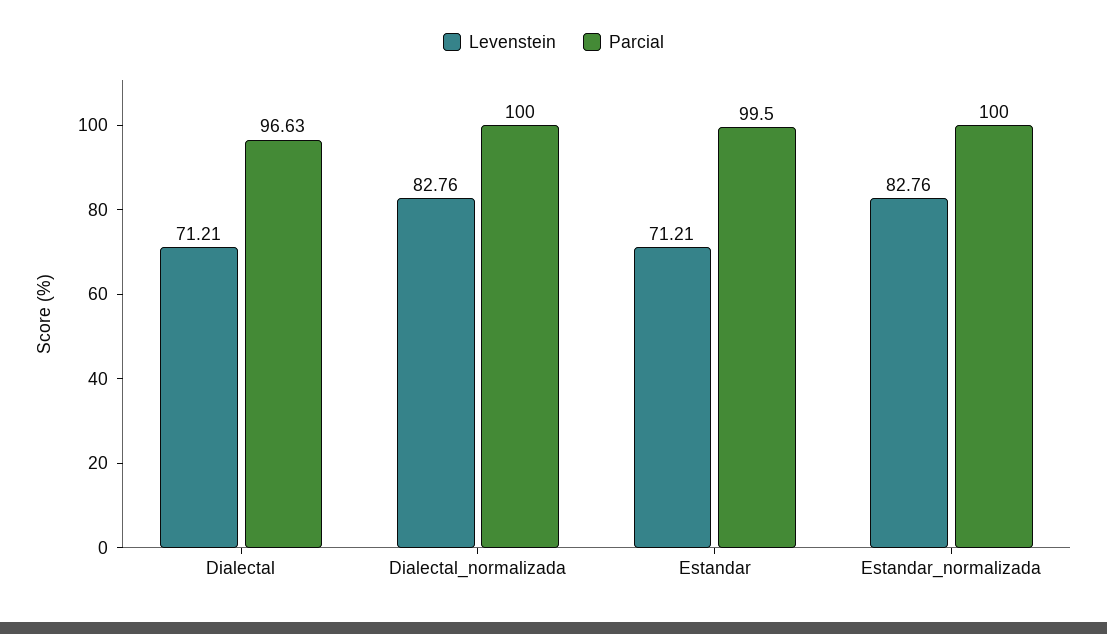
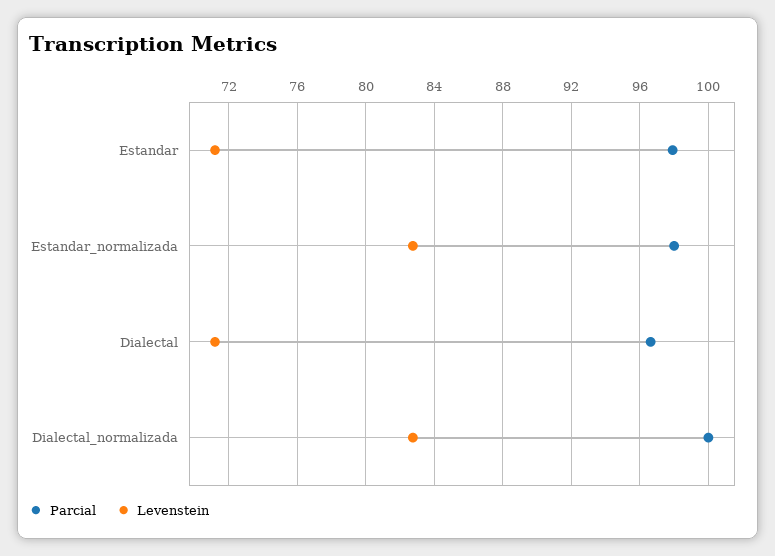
Parcial, Estandar: 99.5 -> 98
Parcial, Estandar_normalizada: 100 -> 98

